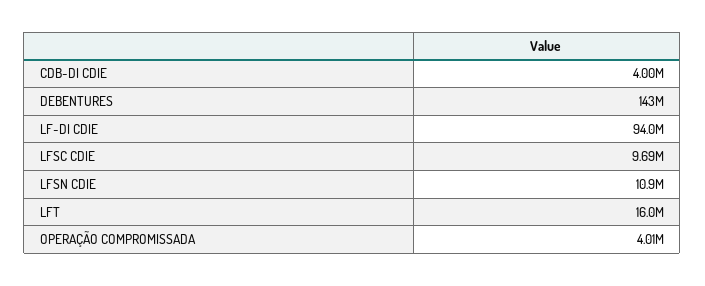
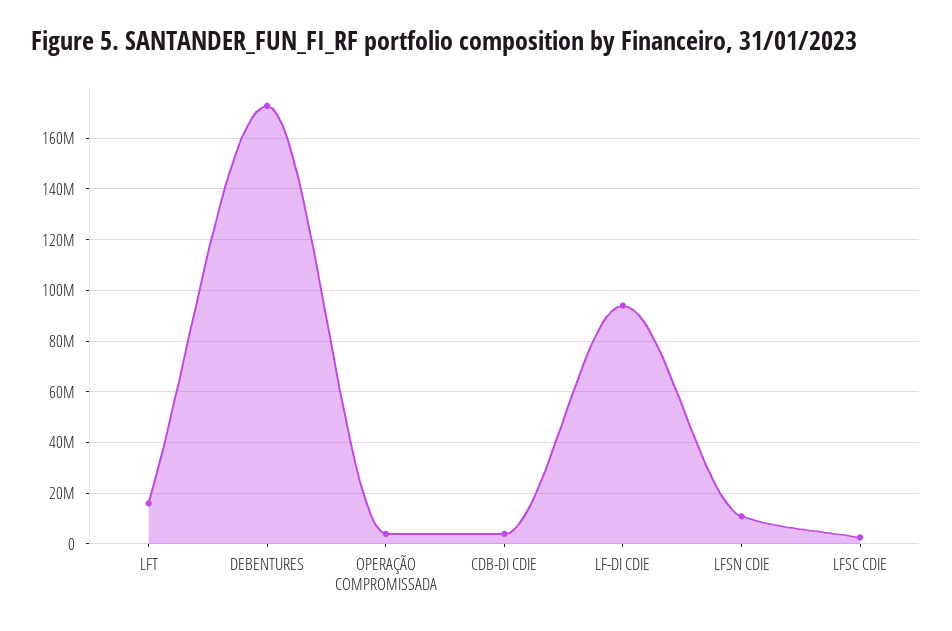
DEBENTURES: 143000000 -> 172500000
LFSC CDIE: 9690000 -> 2500000

